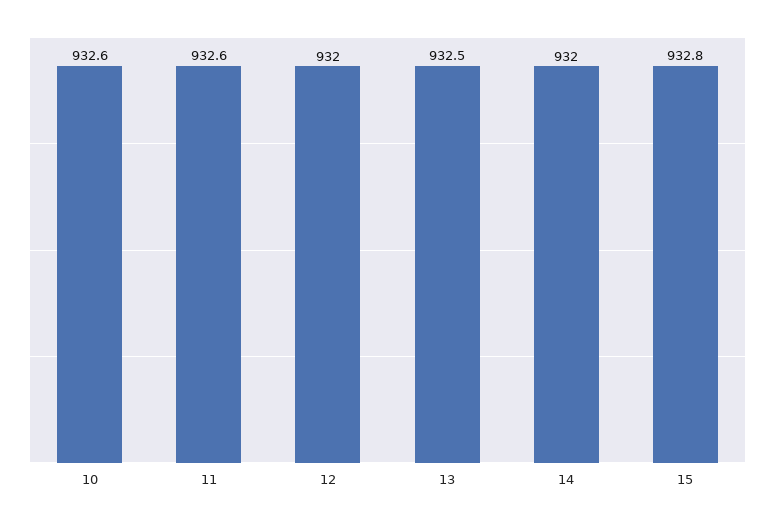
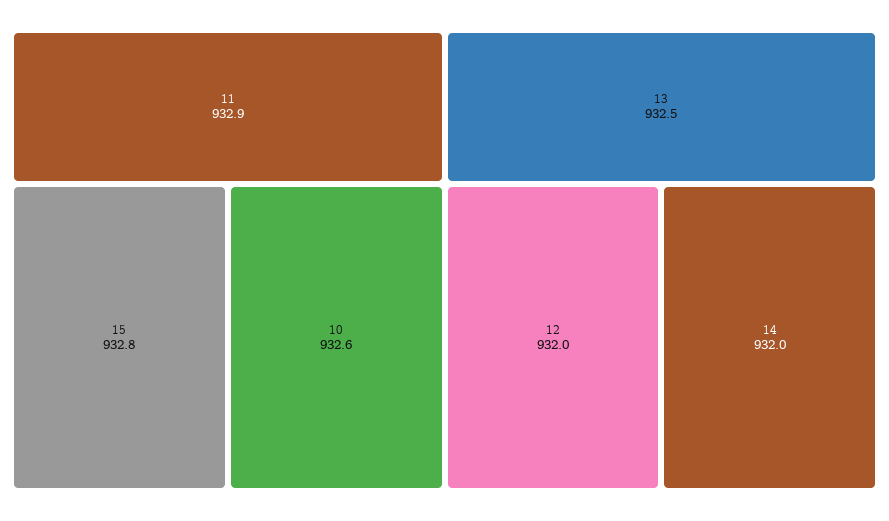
11: 932.6 -> 932.9

